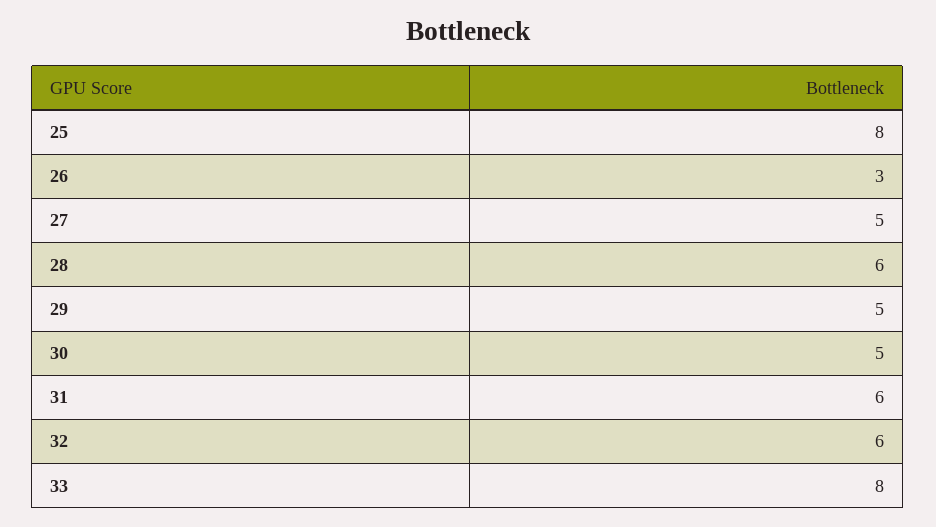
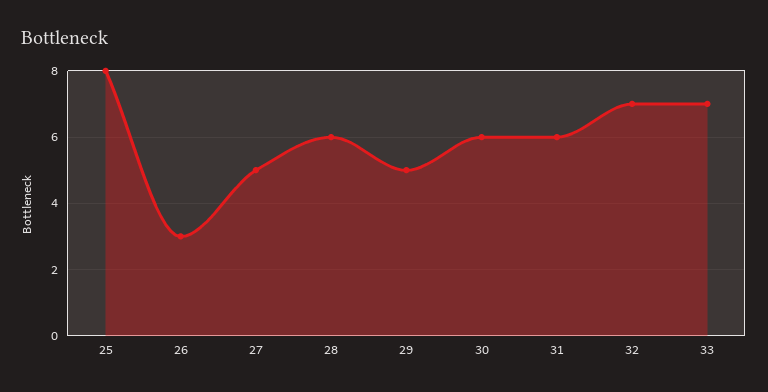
30: 5 -> 6
32: 6 -> 7
33: 8 -> 7

